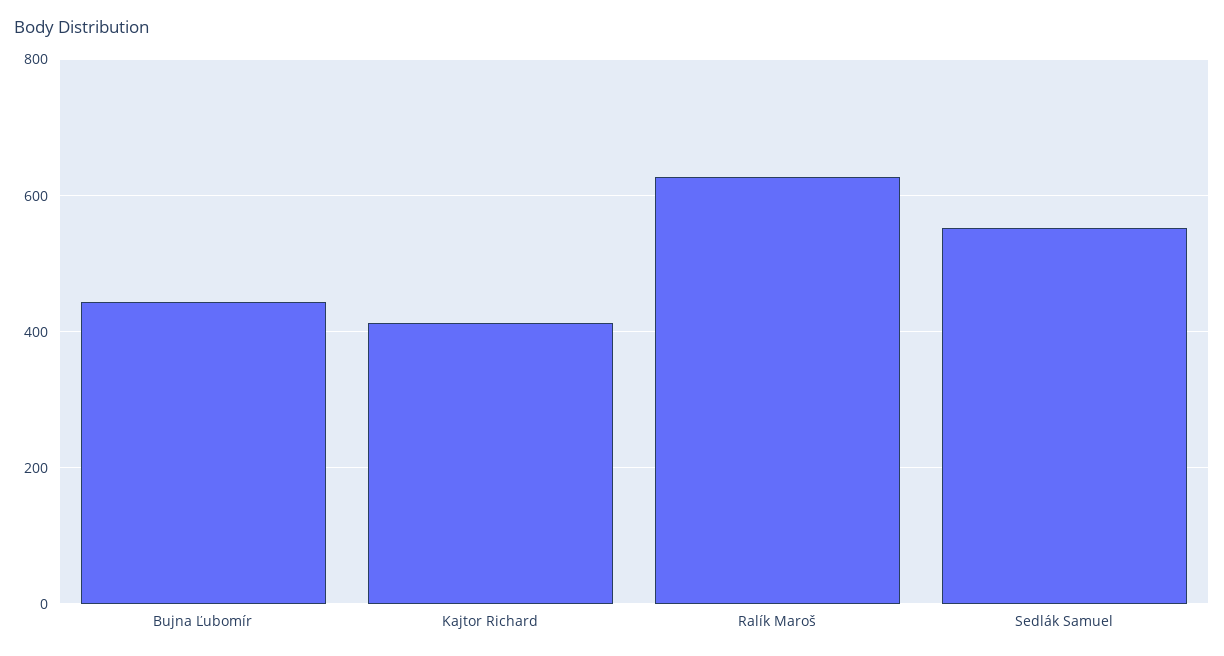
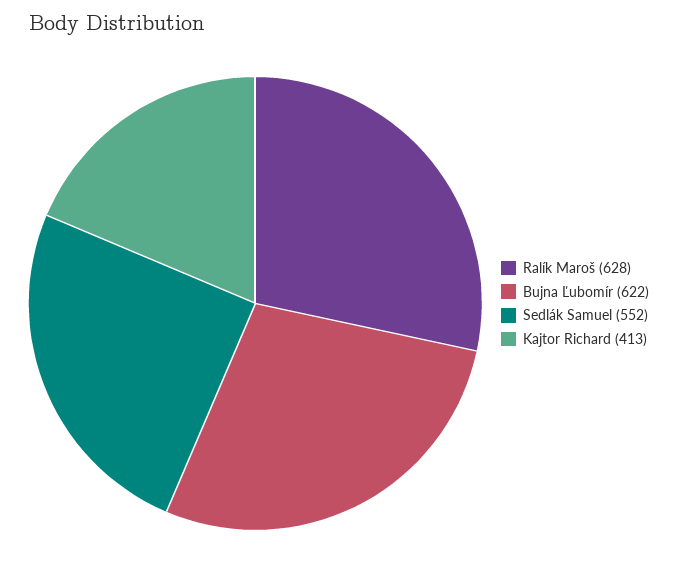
Bujna Ľubomír: 440 -> 622

